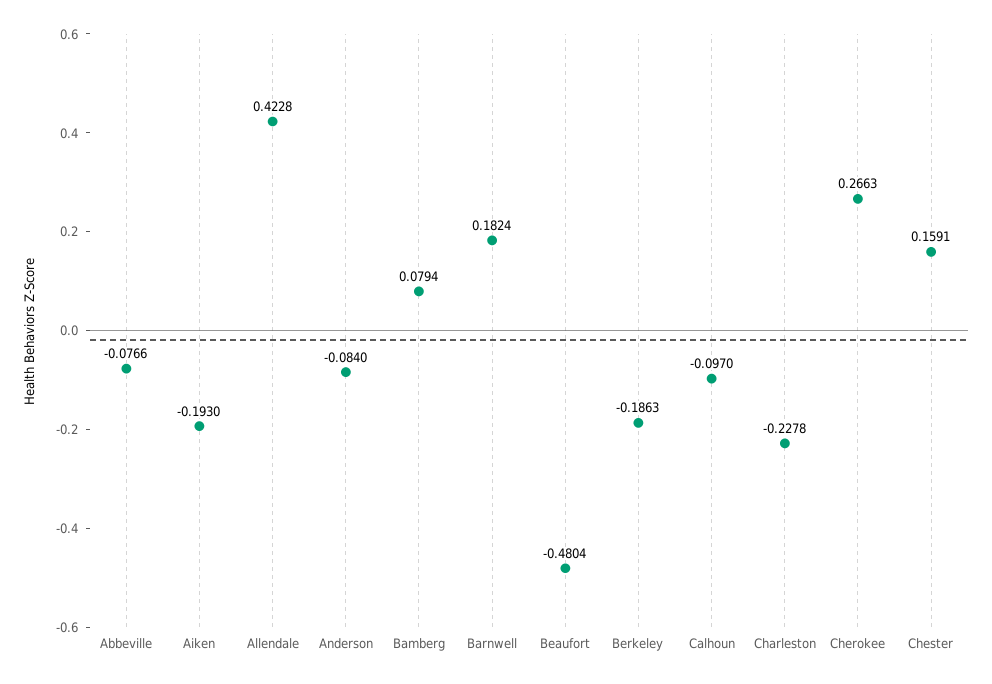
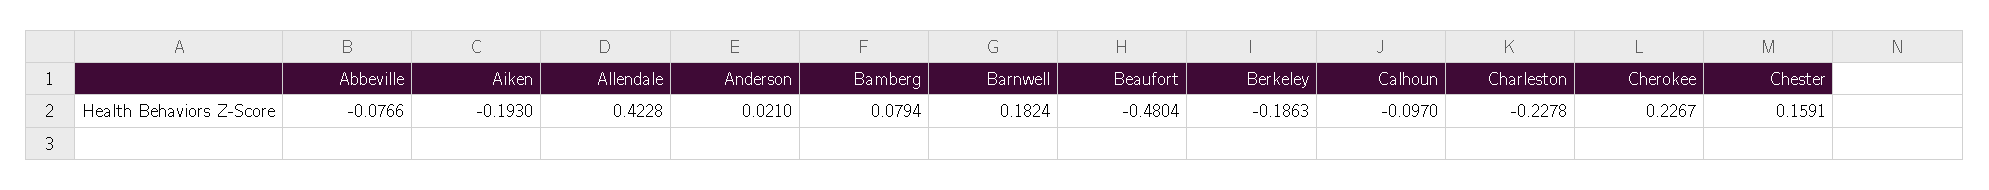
Anderson: -0.084 -> 0.021
Cherokee: 0.2663 -> 0.2267

